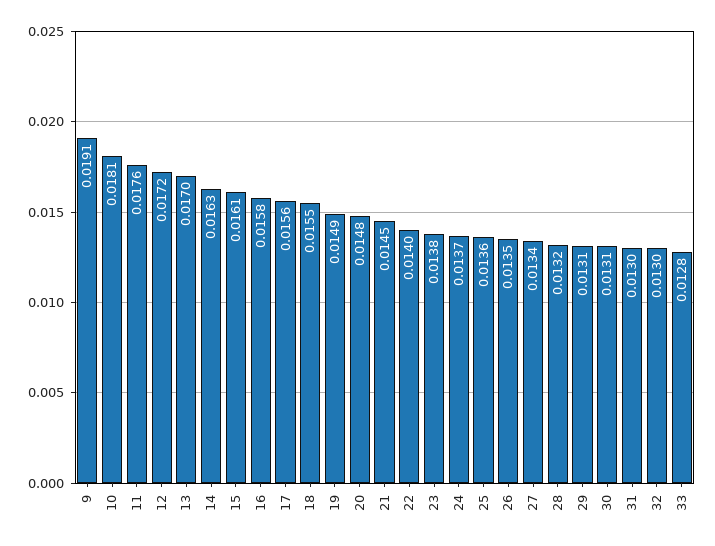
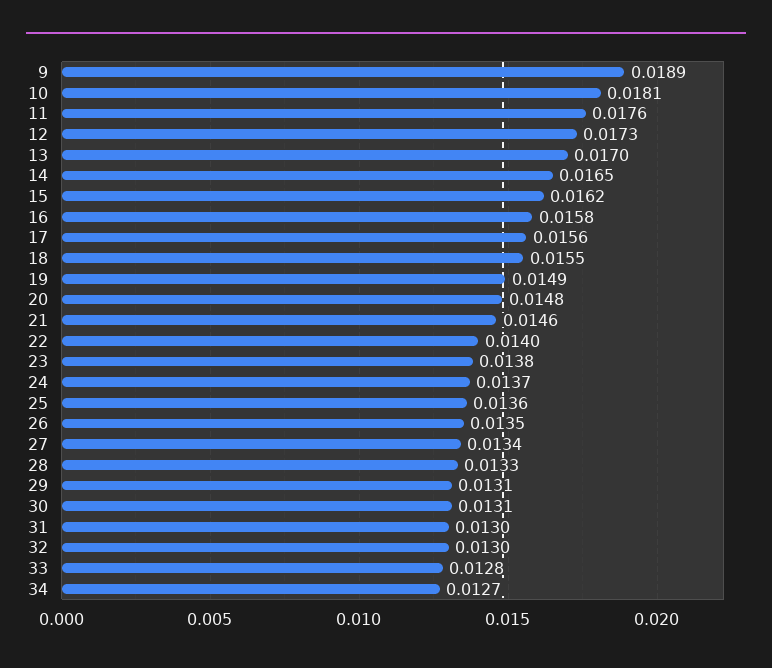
9: 0.0191 -> 0.0189
12: 0.0172 -> 0.0173
14: 0.0163 -> 0.0165
15: 0.0161 -> 0.0162
21: 0.0145 -> 0.0146
28: 0.0132 -> 0.0133
34: none -> 0.0127

